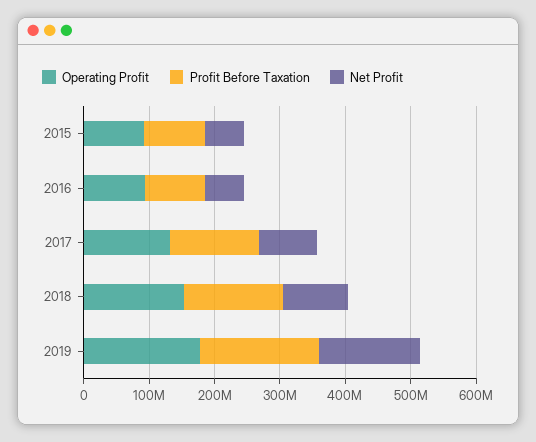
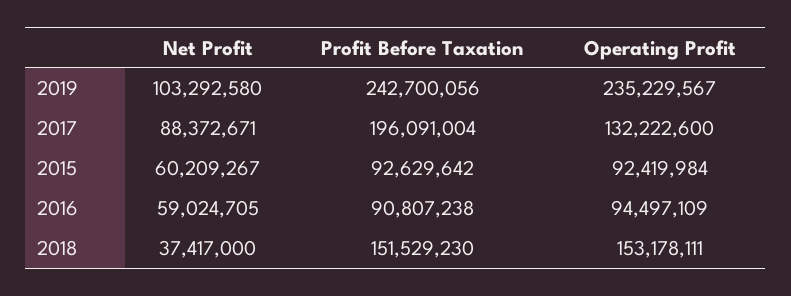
Profit Before Taxation, 2017: 140000000 -> 196091004
Net Profit, 2018: 100000000 -> 37417000
Operating Profit, 2019: 180000000 -> 235229567
Profit Before Taxation, 2019: 180000000 -> 242700056
Net Profit, 2019: 160000000 -> 103292580

